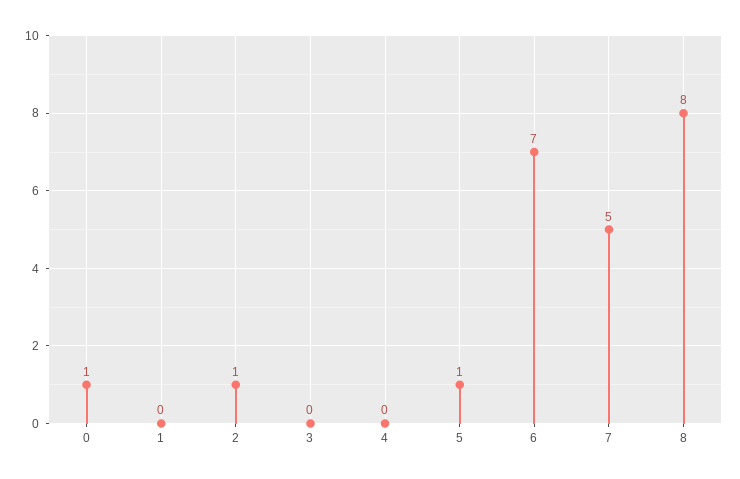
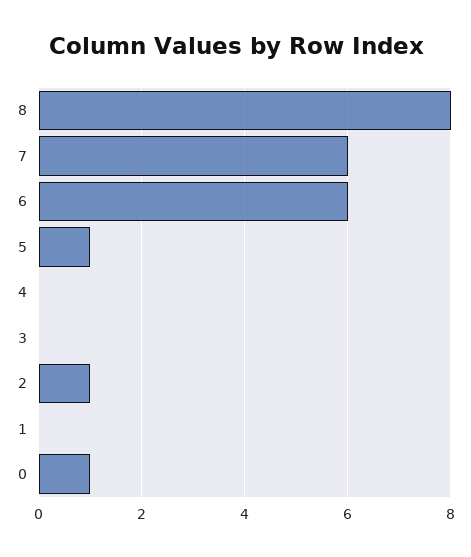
6: 7 -> 6
7: 5 -> 6

